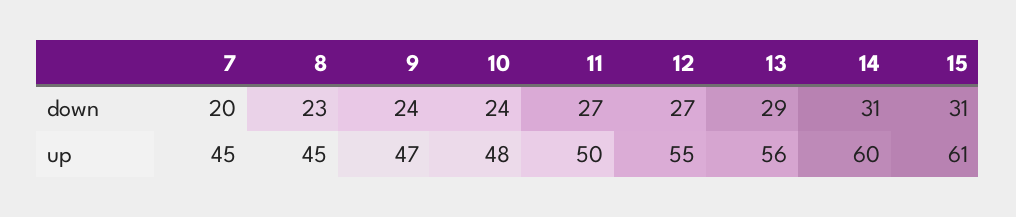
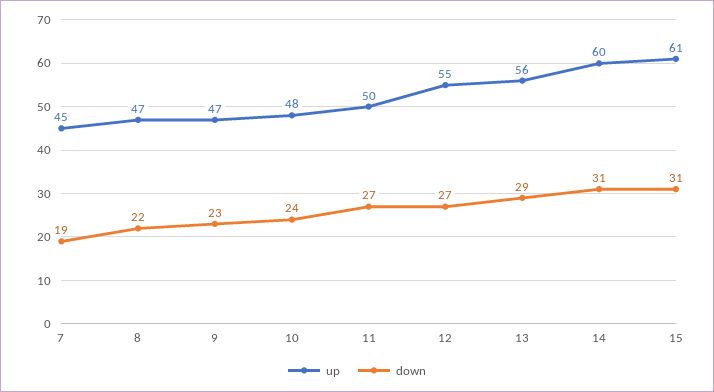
down, 7: 20 -> 19
down, 8: 23 -> 22
down, 9: 24 -> 23
up, 8: 45 -> 47

